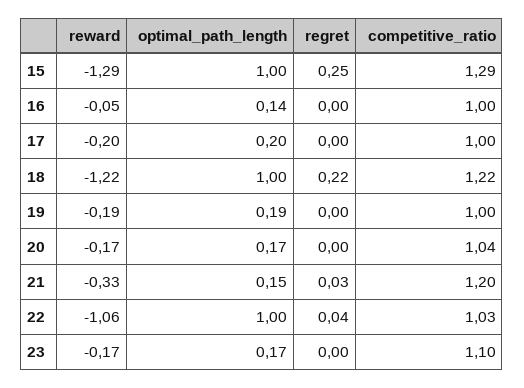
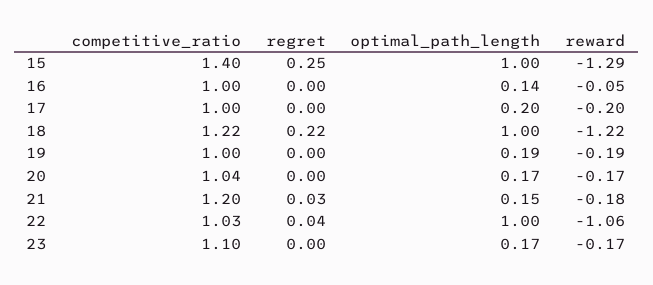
competitive_ratio, 15: 1.29 -> 1.4
reward, 21: -0.33 -> -0.18

